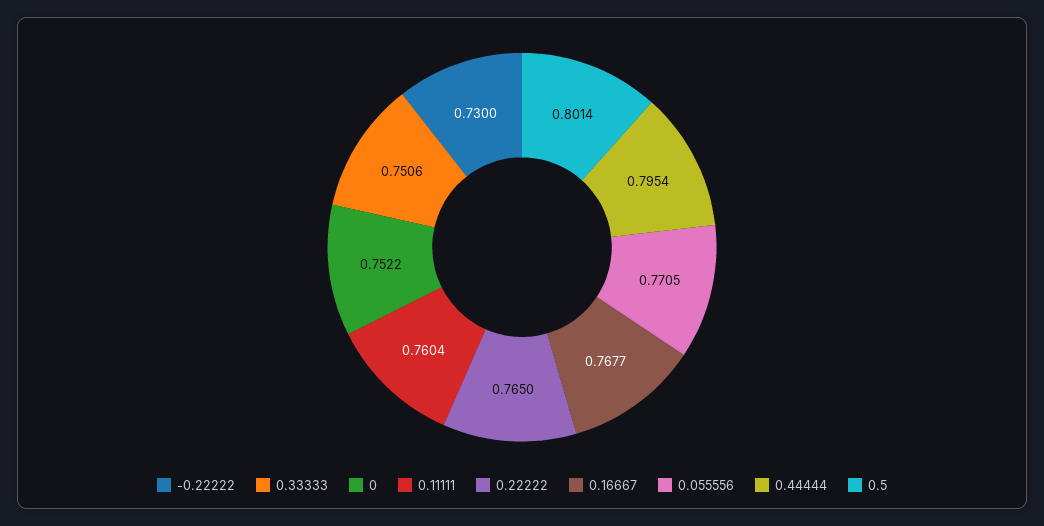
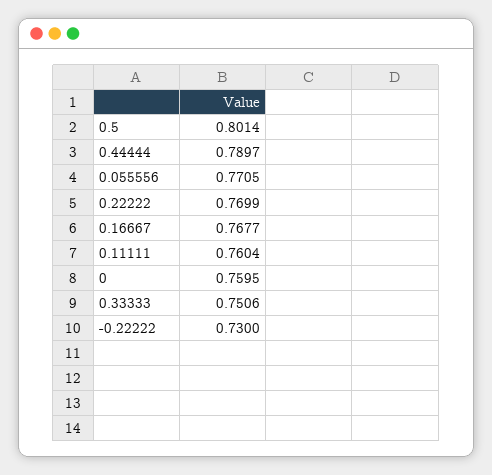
0: 0.7522 -> 0.7595
0.22222: 0.765 -> 0.7699
0.44444: 0.7954 -> 0.7897

